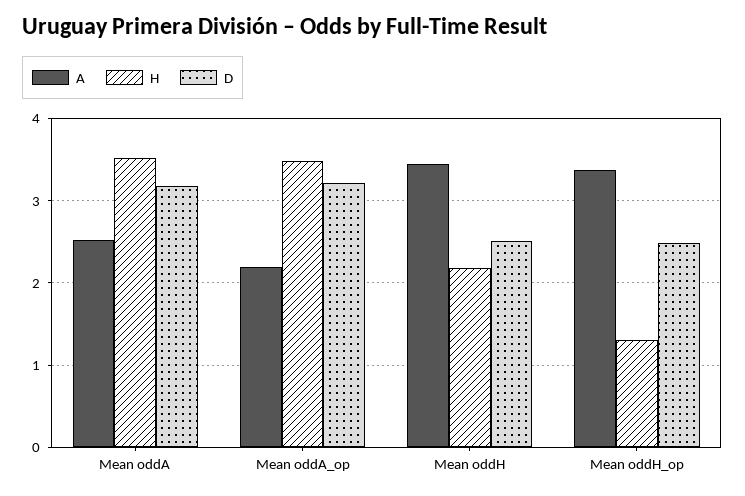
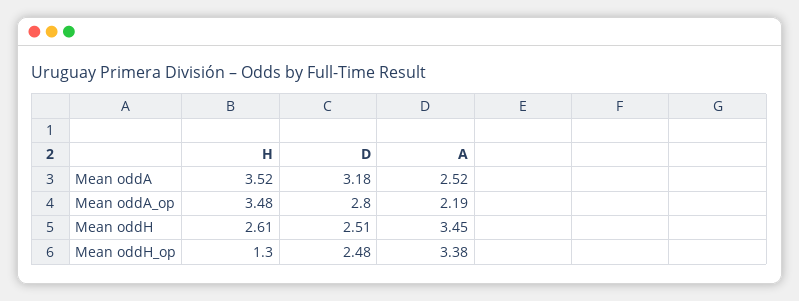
D, Mean oddA_op: 3.2 -> 2.8
H, Mean oddH: 2.2 -> 2.61

